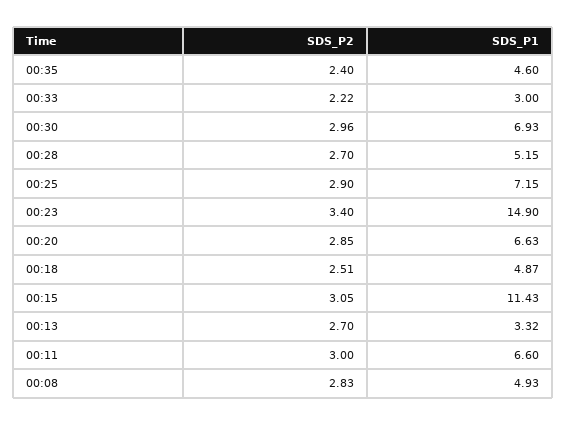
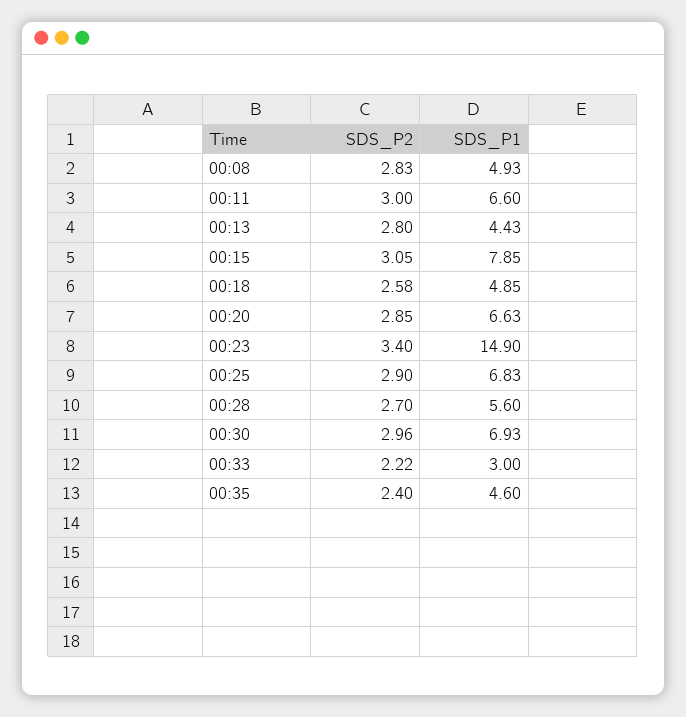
SDS_P1, 00:28: 5.15 -> 5.6
SDS_P1, 00:25: 7.15 -> 6.83
SDS_P2, 00:18: 2.51 -> 2.58
SDS_P1, 00:18: 4.87 -> 4.85
SDS_P1, 00:15: 11.43 -> 7.85
SDS_P2, 00:13: 2.7 -> 2.8
SDS_P1, 00:13: 3.32 -> 4.43

